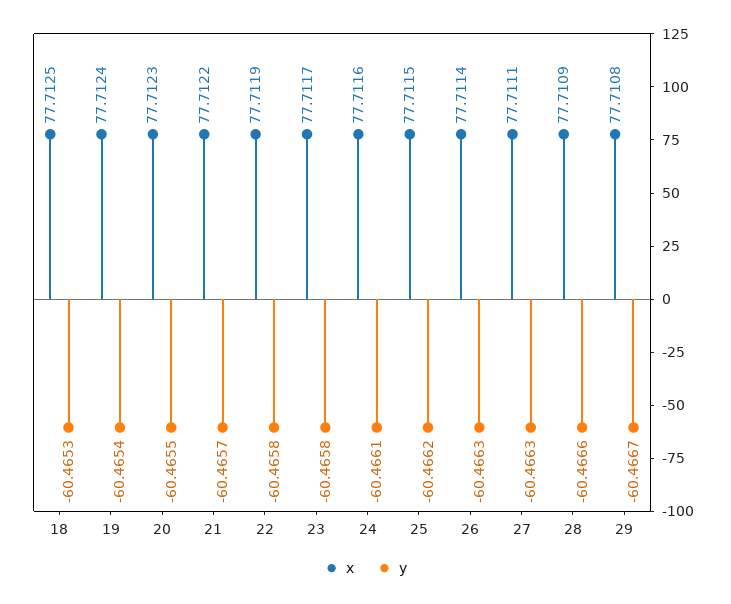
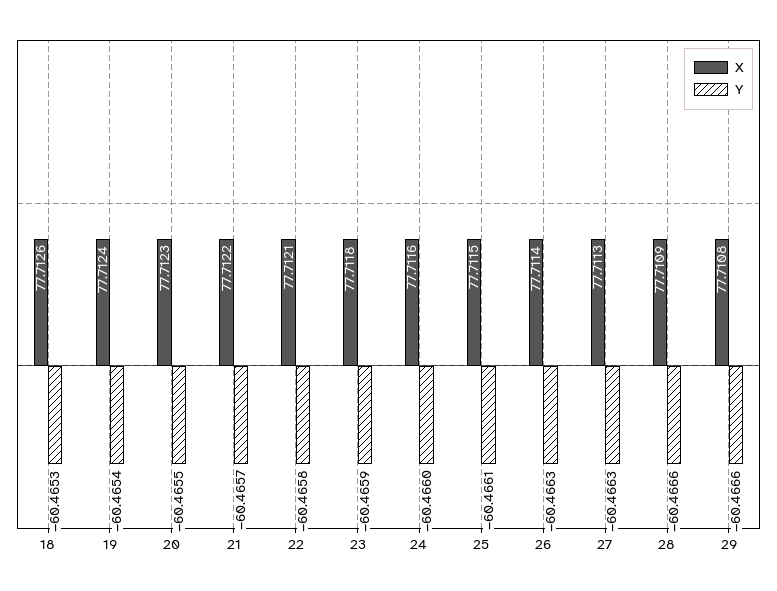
x, 18: 77.7125 -> 77.7126
x, 22: 77.7119 -> 77.7121
x, 23: 77.7117 -> 77.7118
y, 23: -60.4658 -> -60.4659
y, 24: -60.4661 -> -60.466
y, 25: -60.4662 -> -60.4661
x, 27: 77.7111 -> 77.7113
y, 29: -60.4667 -> -60.4666

